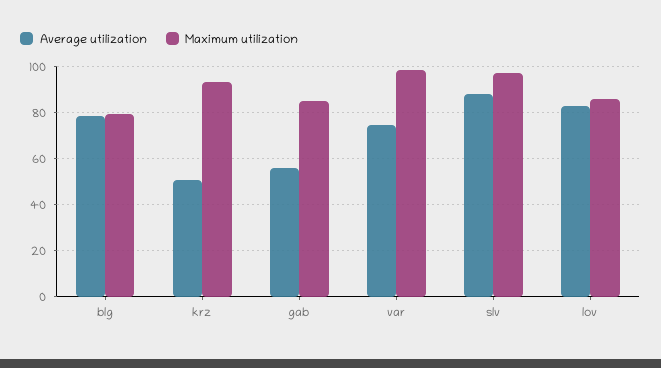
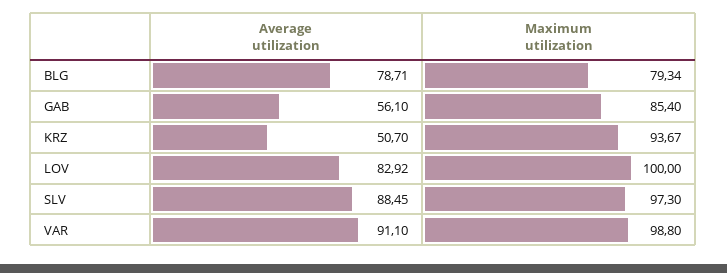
Average utilization, var: 75 -> 91.1
Maximum utilization, lov: 85 -> 100

